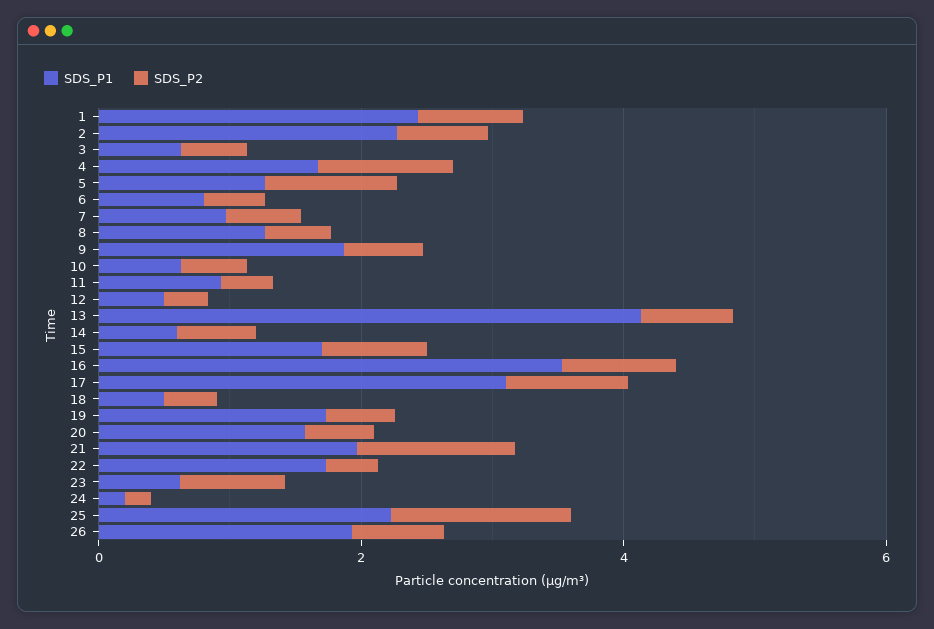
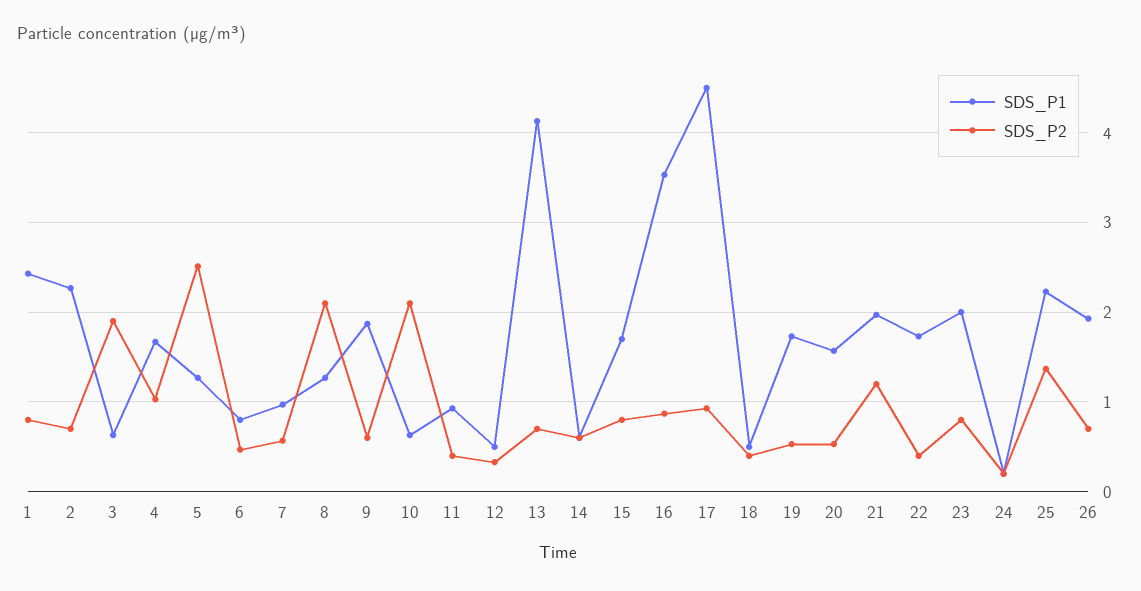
SDS_P2, 3: 0.5 -> 1.9
SDS_P2, 5: 1 -> 2.5
SDS_P2, 8: 0.5 -> 2.1
SDS_P2, 10: 0.5 -> 2.1
SDS_P1, 17: 3 -> 4.5
SDS_P1, 23: 0.5 -> 2

